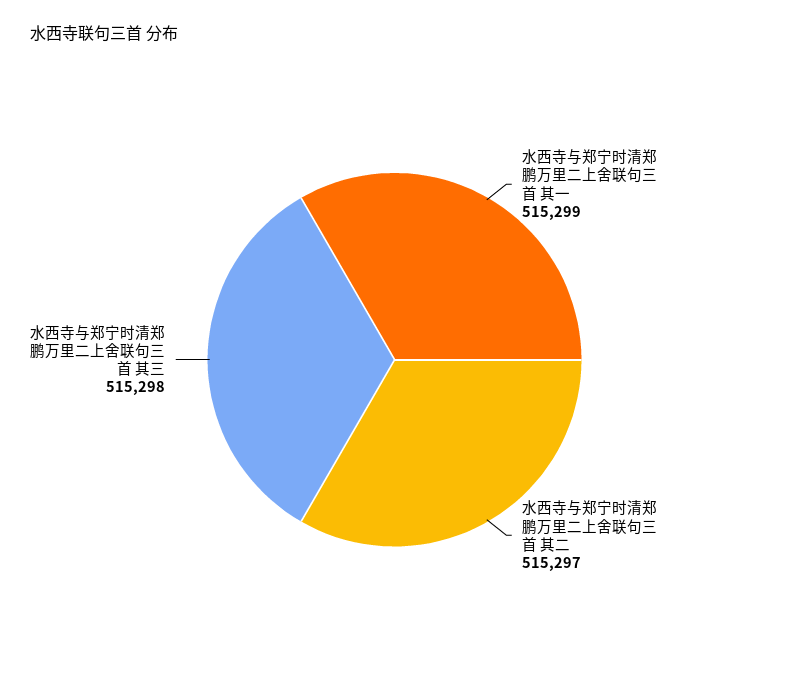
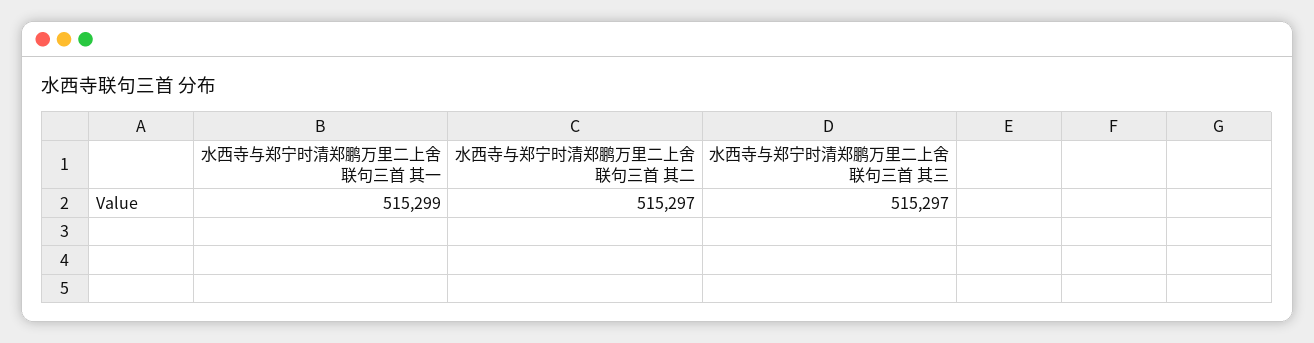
水西寺与郑宁时清郑鹏万里二上舍联句三首 其三: 515298 -> 515297

